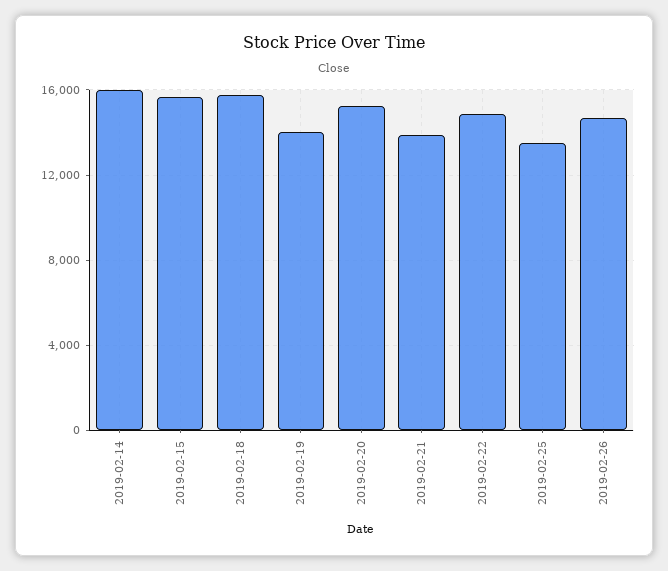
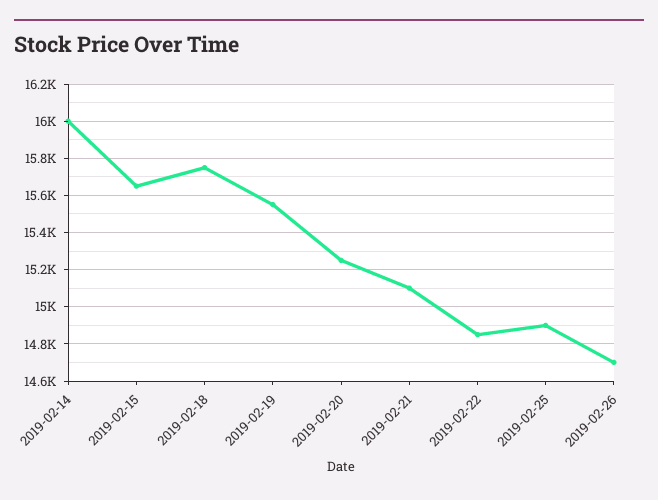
2019-02-19: 14000 -> 15550
2019-02-21: 14000 -> 15100
2019-02-25: 13500 -> 14900

